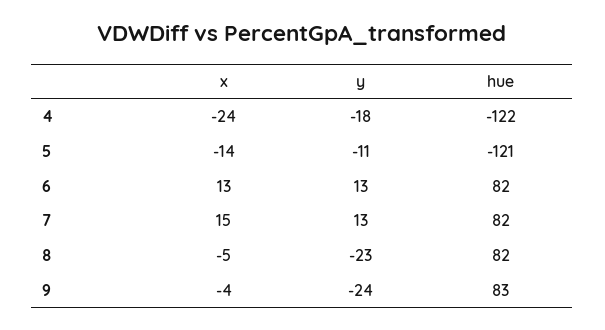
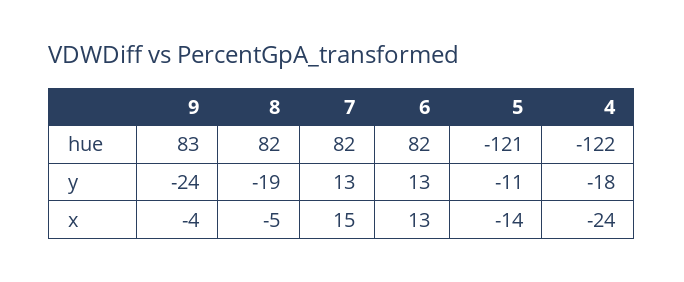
y, 8: -23 -> -19

